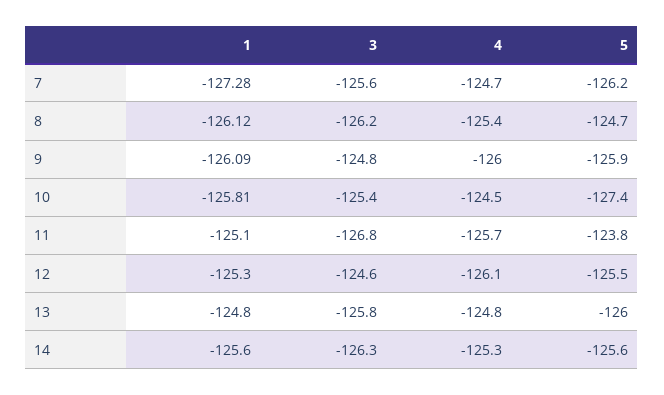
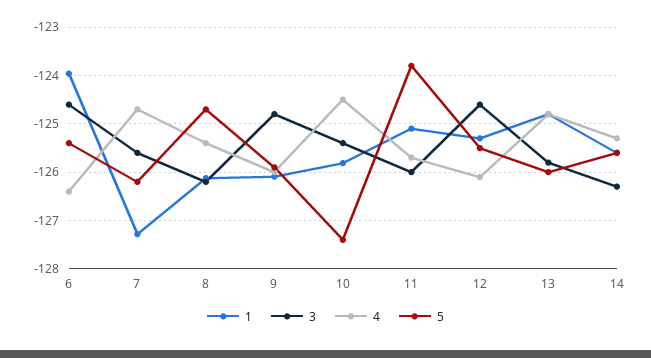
3, 11: -126.8 -> -126
1, 6: none -> -124
3, 6: none -> -124.6
4, 6: none -> -126.4
5, 6: none -> -125.4

